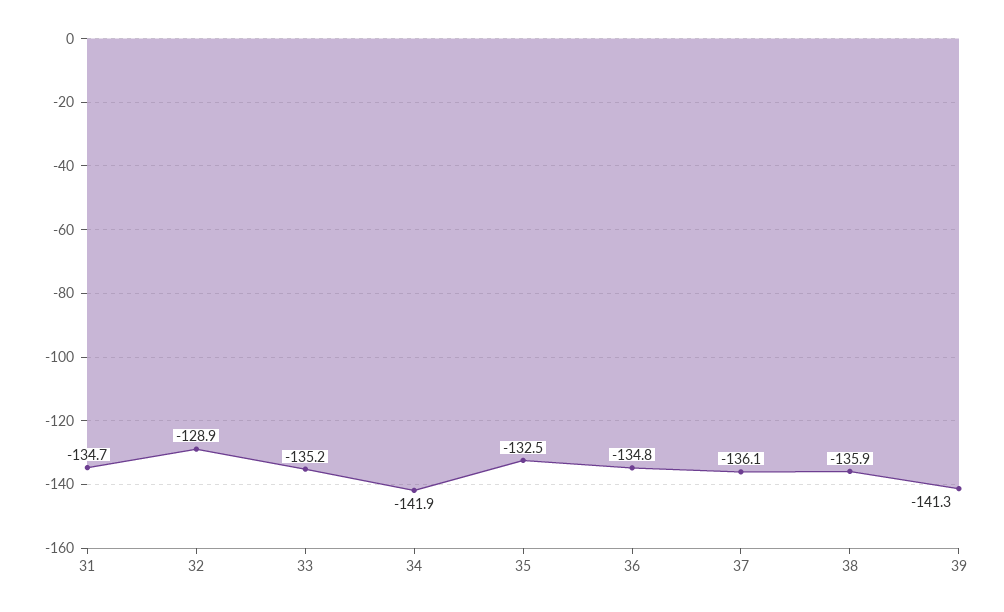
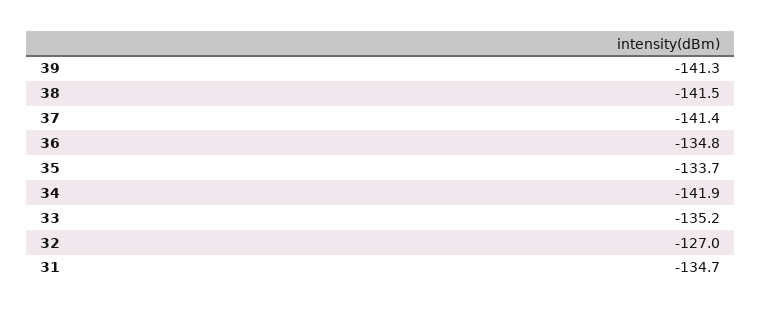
32: -128.9 -> -127
35: -132.5 -> -133.7
37: -136.1 -> -141.4
38: -135.9 -> -141.5

